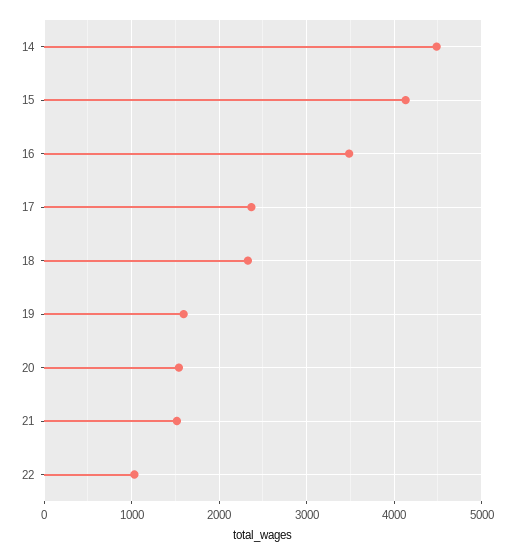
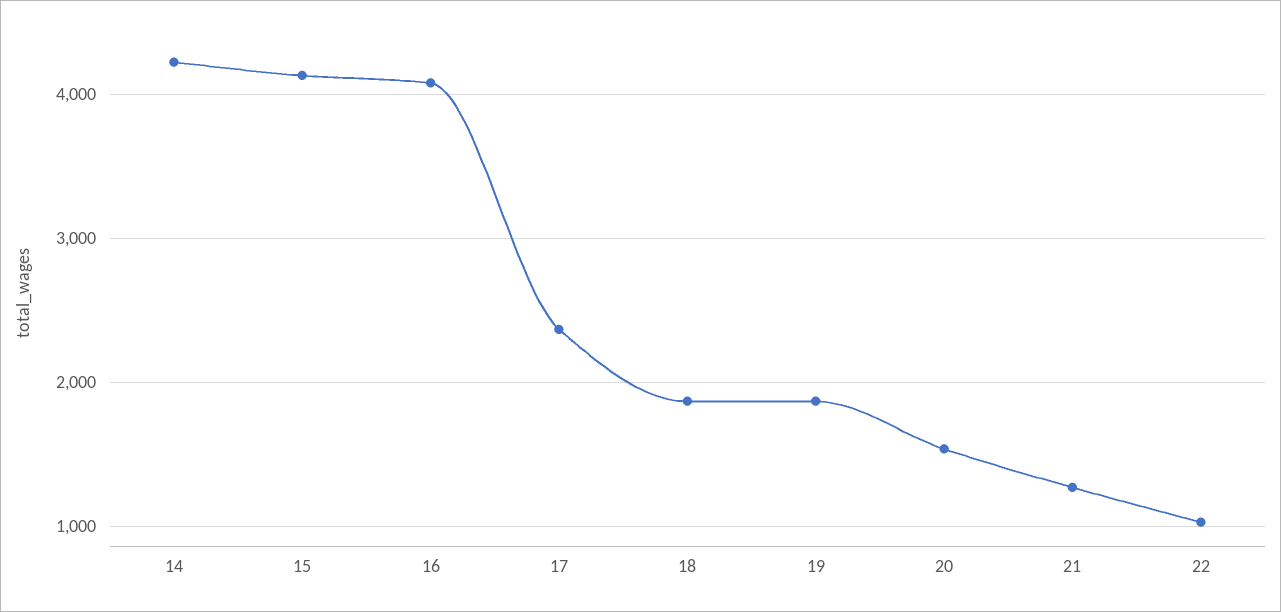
14: 4500 -> 4200
16: 3500 -> 4100
18: 2300 -> 1900
19: 1600 -> 1900
21: 1500 -> 1300

